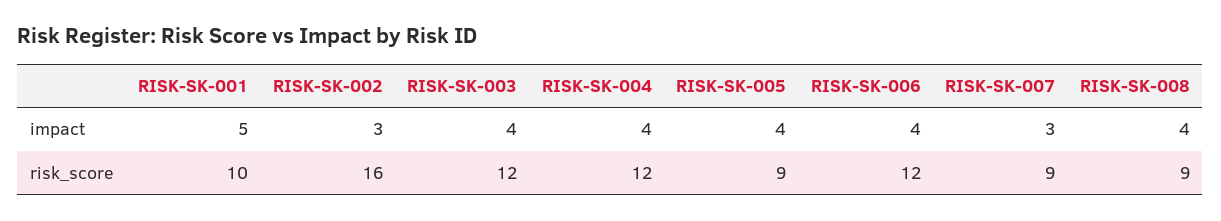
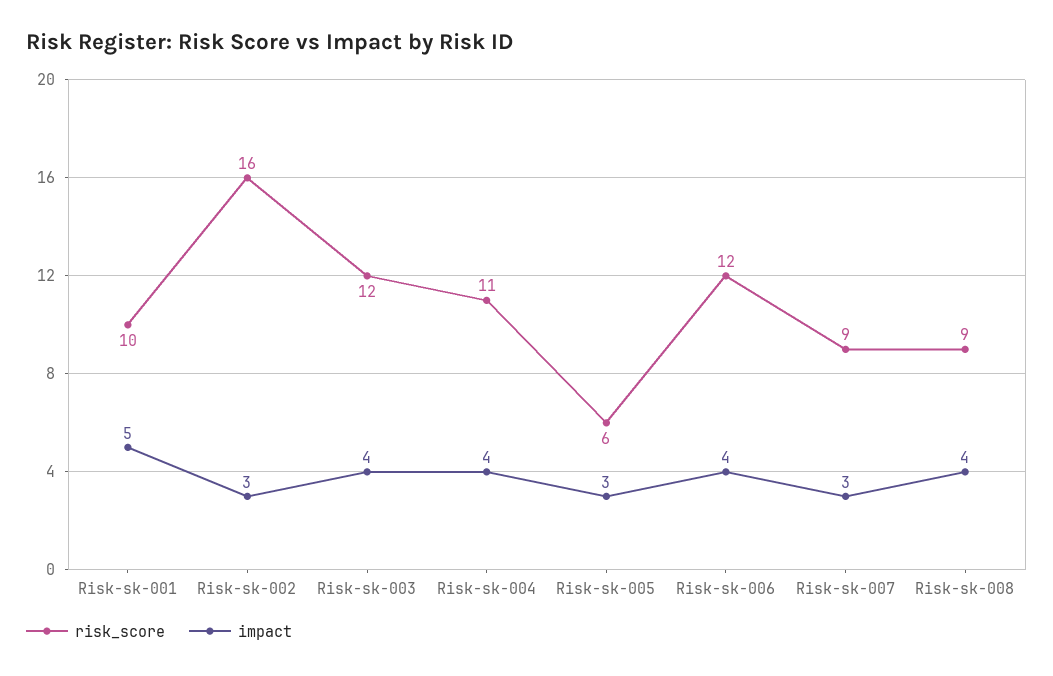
impact, RISK-SK-005: 4 -> 3
risk_score, RISK-SK-004: 12 -> 11
risk_score, RISK-SK-005: 9 -> 6

